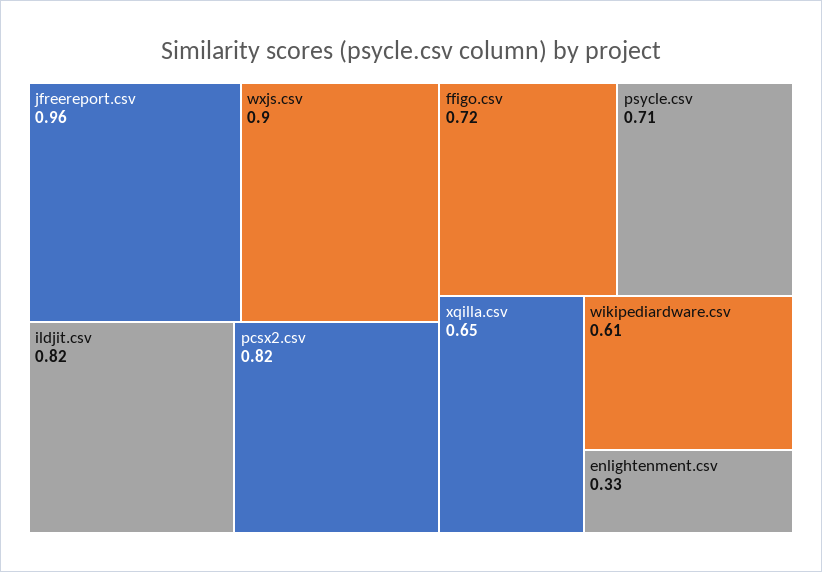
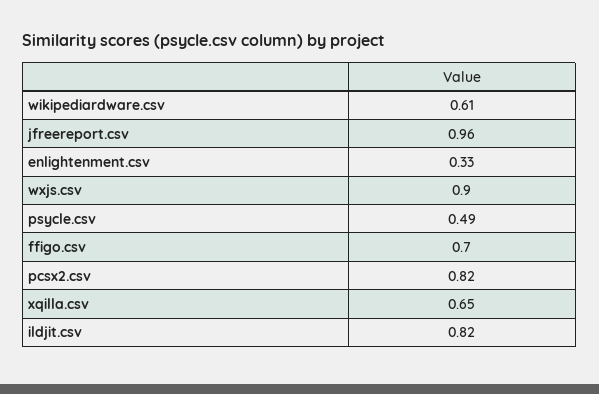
ffigo.csv: 0.72 -> 0.7
psycle.csv: 0.71 -> 0.49

